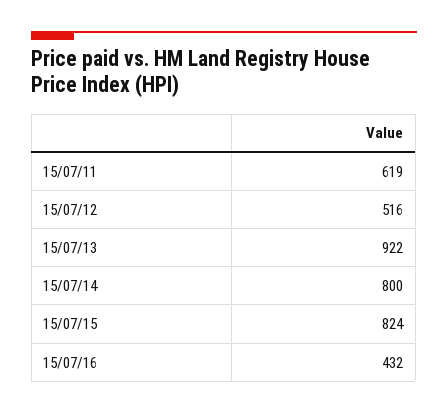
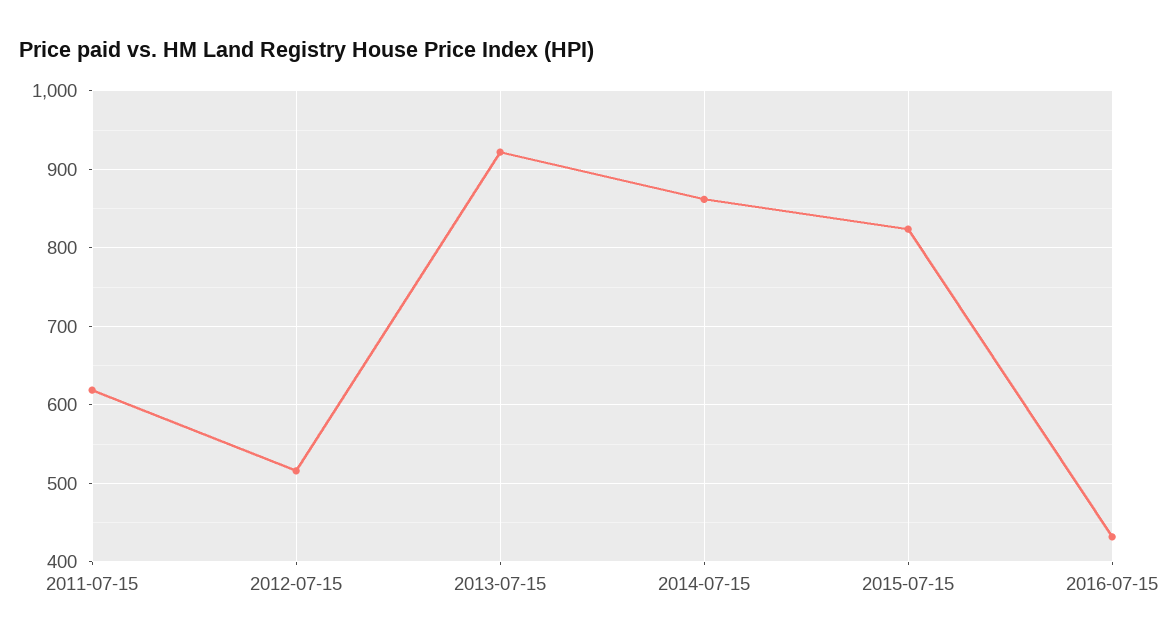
15/07/14: 800 -> 860

